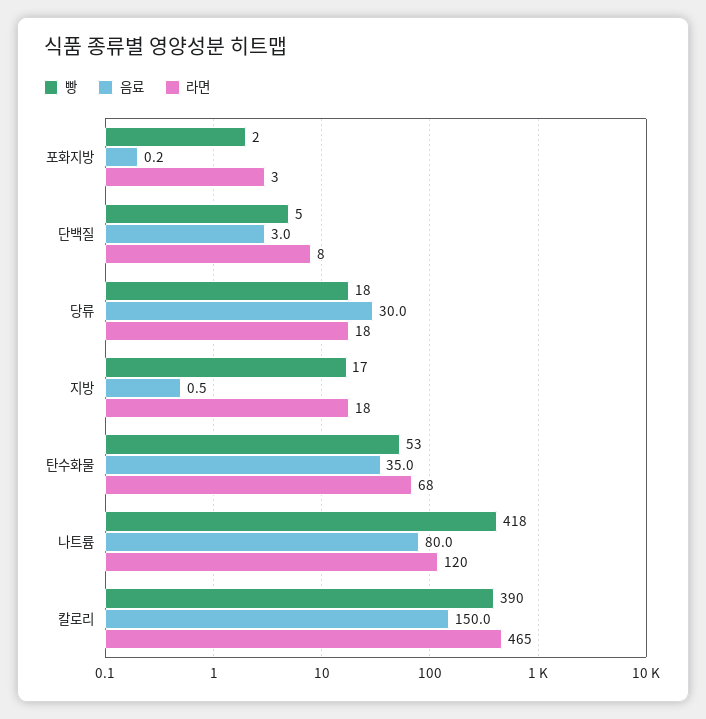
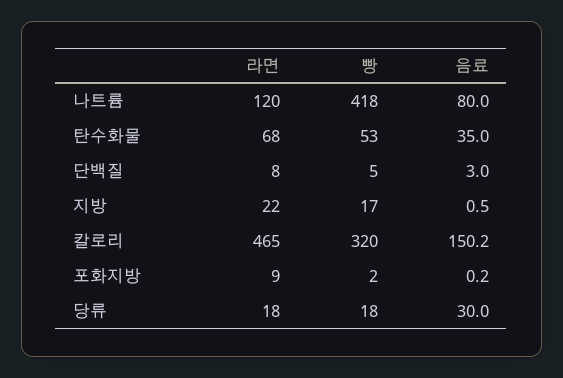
라면, 포화지방: 3 -> 9
라면, 지방: 18 -> 22
빵, 칼로리: 390 -> 320
음료, 칼로리: 150 -> 150.2

